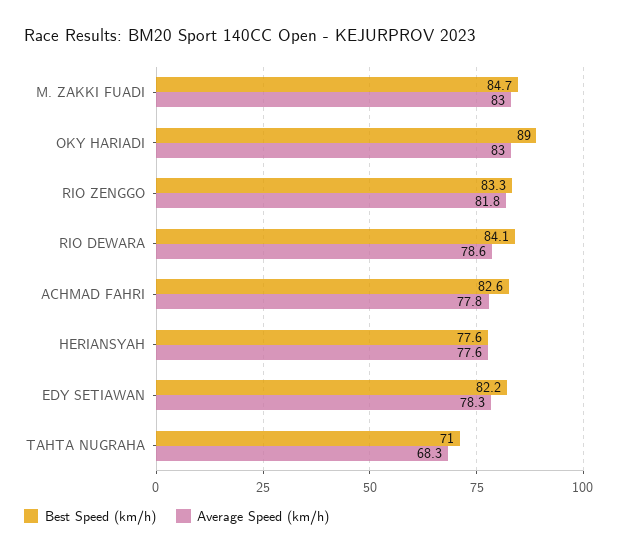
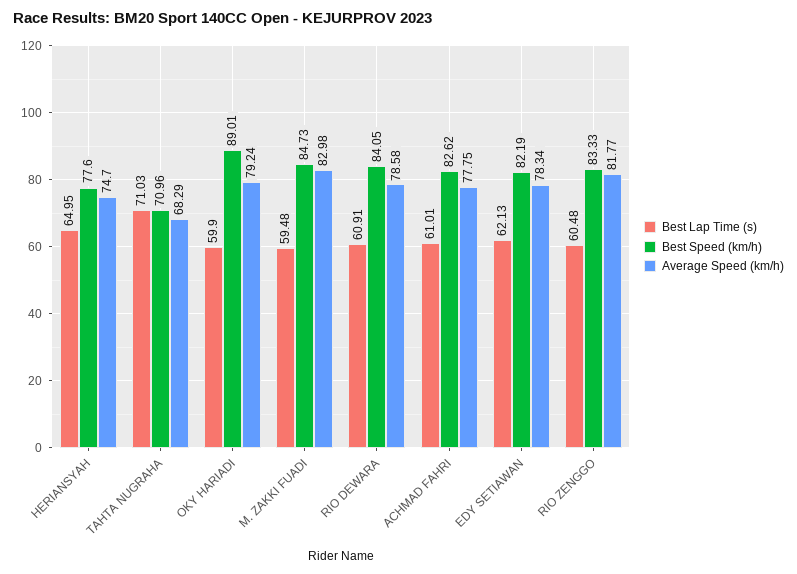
Average Speed (km/h), OKY HARIADI: 83 -> 79.24
Average Speed (km/h), HERIANSYAH: 77.6 -> 74.7
Best Lap Time (s), HERIANSYAH: none -> 64.95
Best Lap Time (s), TAHTA NUGRAHA: none -> 71.03
Best Lap Time (s), OKY HARIADI: none -> 59.9
Best Lap Time (s), M. ZAKKI FUADI: none -> 59.48
Best Lap Time (s), RIO DEWARA: none -> 60.91
Best Lap Time (s), ACHMAD FAHRI: none -> 61.01
Best Lap Time (s), EDY SETIAWAN: none -> 62.13
Best Lap Time (s), RIO ZENGGO: none -> 60.48

